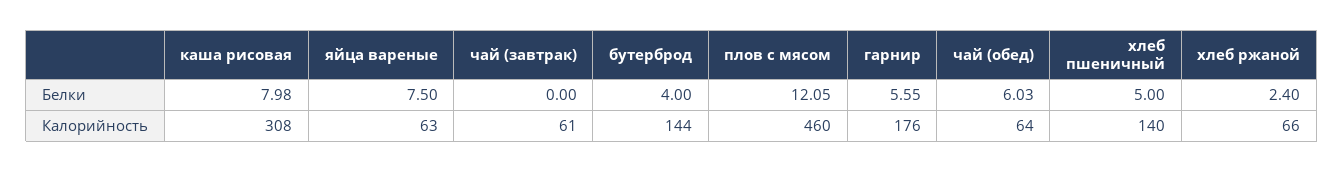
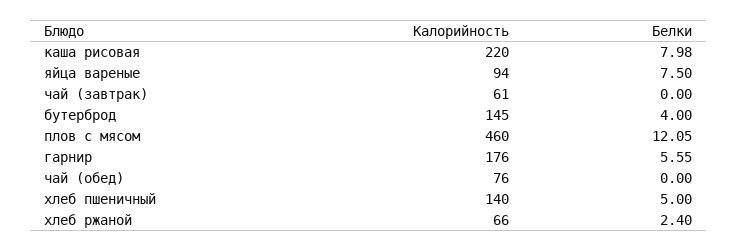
чай (обед), Белки: 6.03 -> 0
каша рисовая, Калорийность: 308 -> 220
яйца вареные, Калорийность: 63 -> 94
бутерброд, Калорийность: 144 -> 145
чай (обед), Калорийность: 64 -> 76

